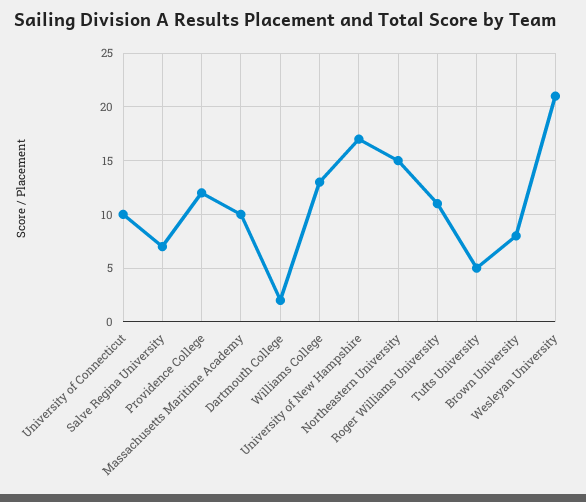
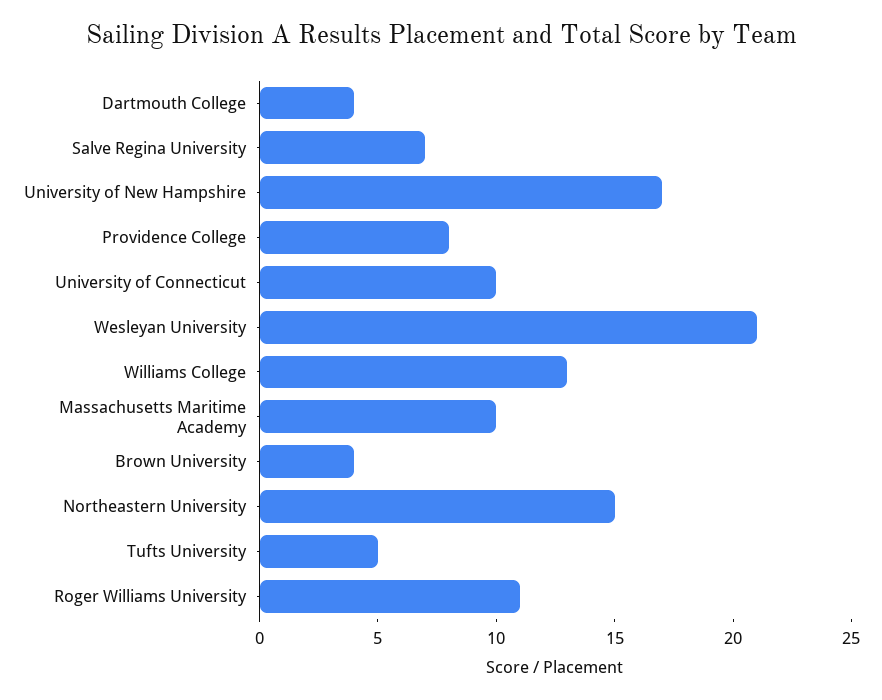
Providence College: 12 -> 8
Dartmouth College: 2 -> 4
Brown University: 8 -> 4

